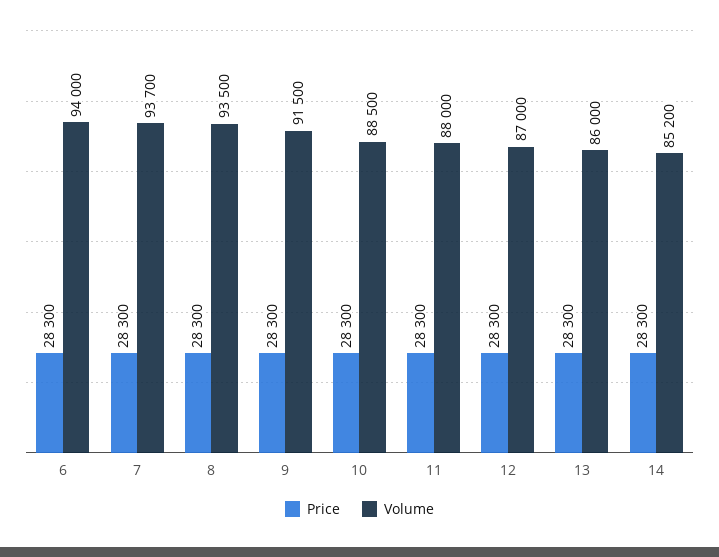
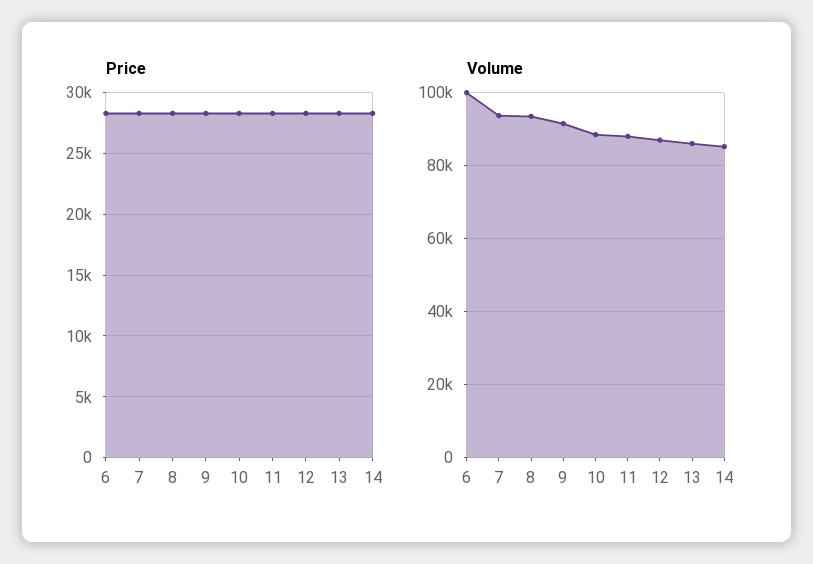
Volume, 6: 94000 -> 100000

